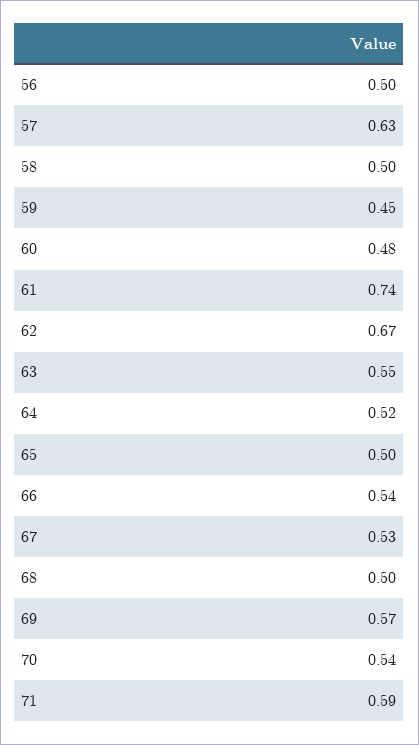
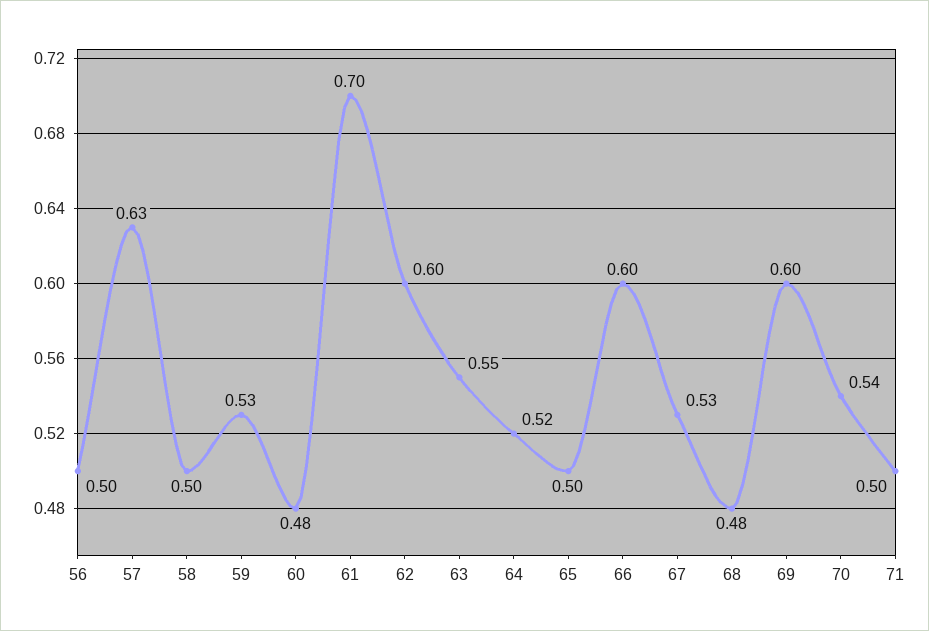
59: 0.45 -> 0.53
61: 0.74 -> 0.7
62: 0.67 -> 0.6
66: 0.54 -> 0.6
68: 0.5 -> 0.48
69: 0.57 -> 0.6
71: 0.59 -> 0.5

